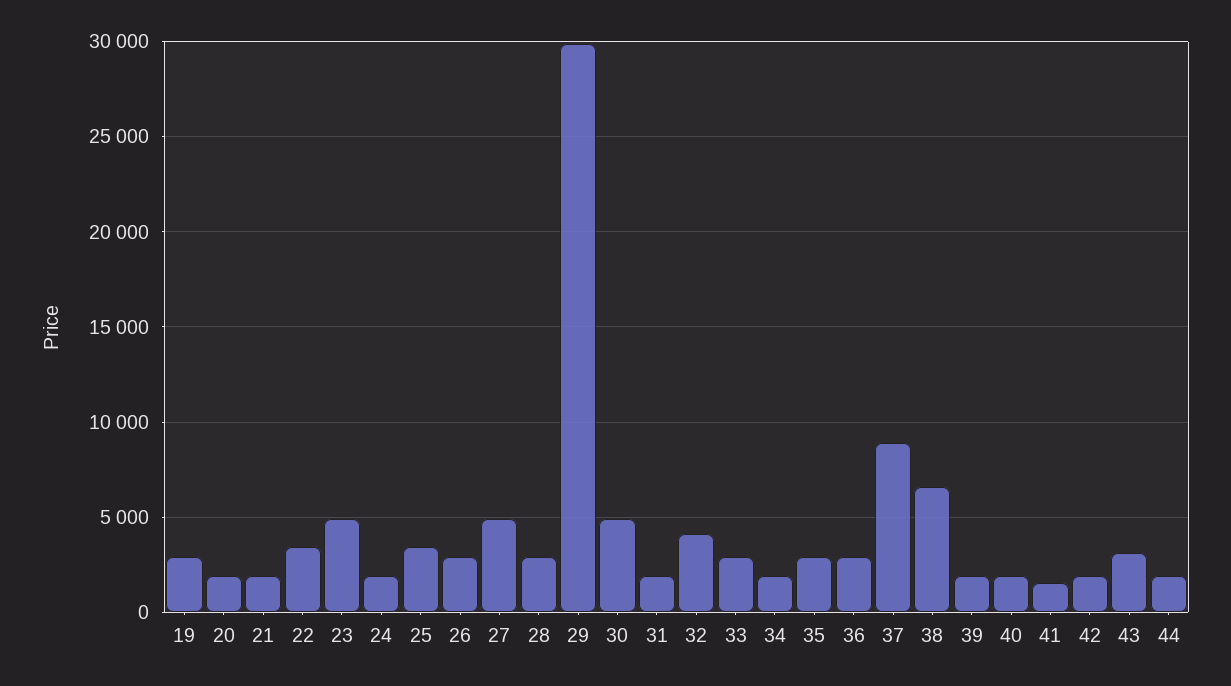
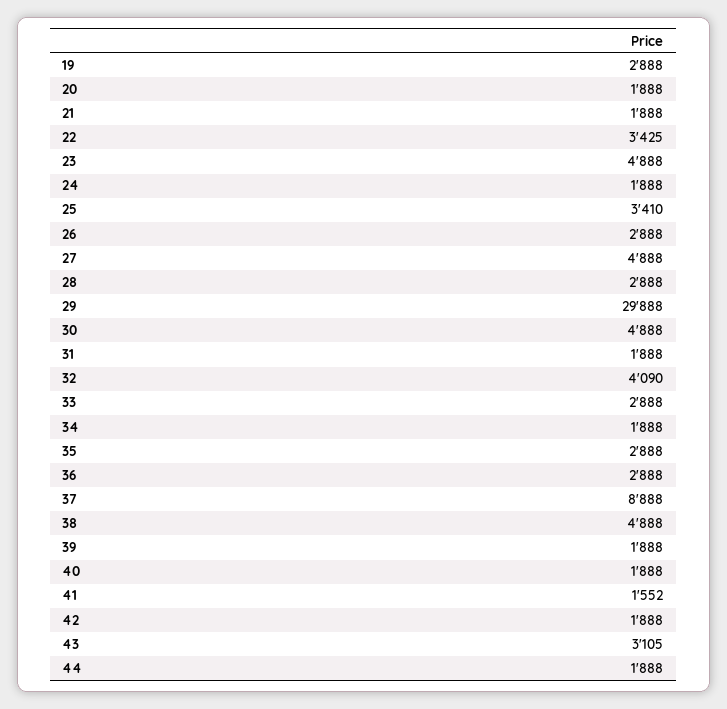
38: 6500 -> 4888

